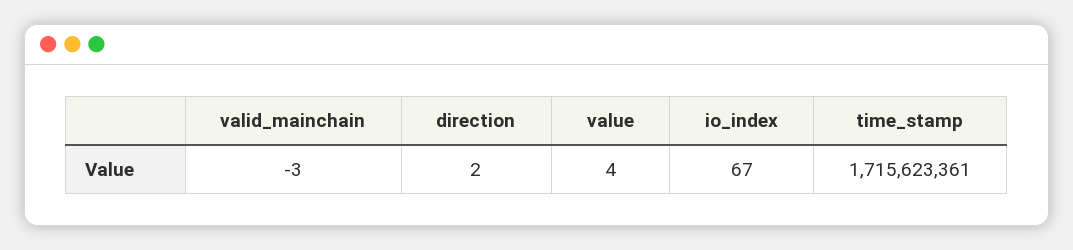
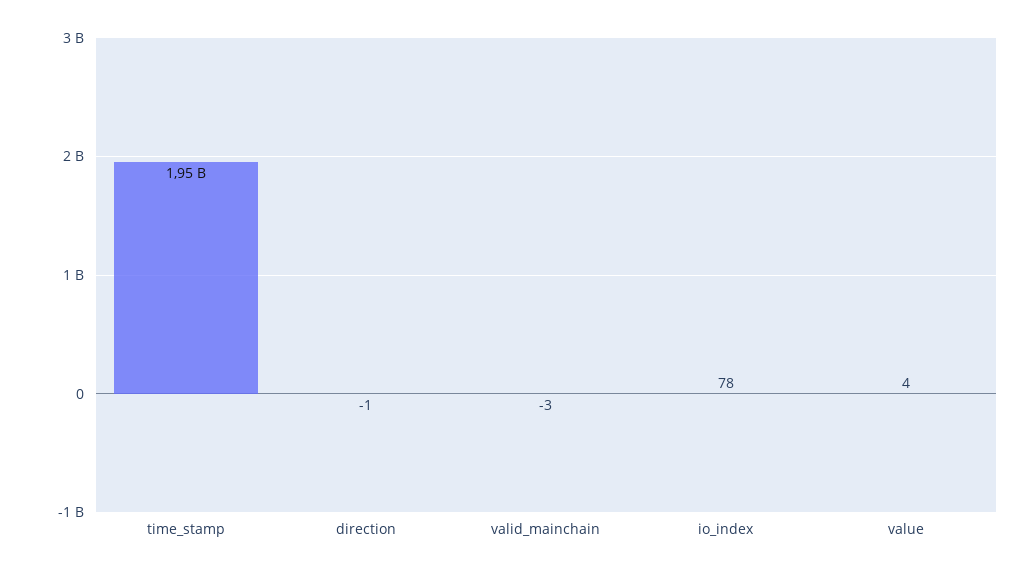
direction: 2 -> -1
io_index: 67 -> 78
time_stamp: 1715623361 -> 1950000000

